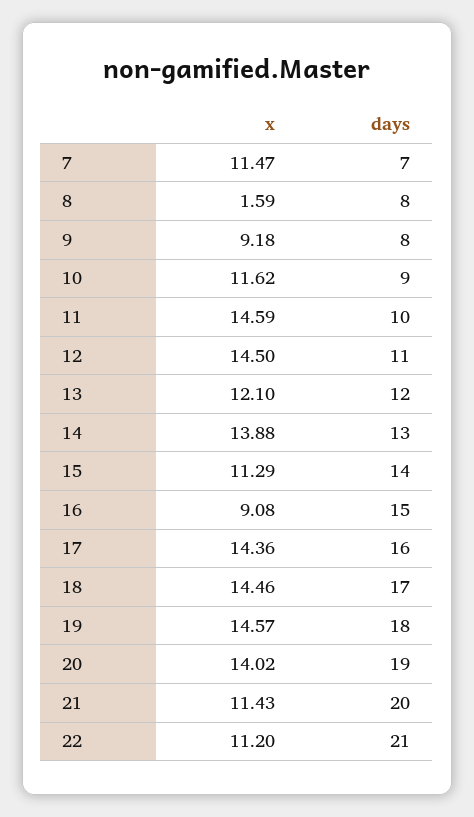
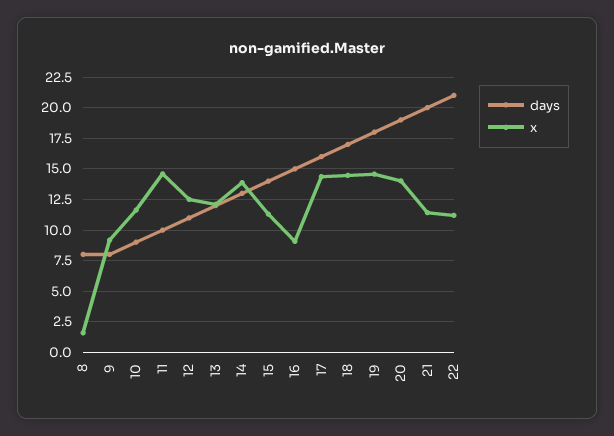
x, 7: 11.47 -> none
days, 7: 7 -> none
x, 12: 14.5 -> 12.5

